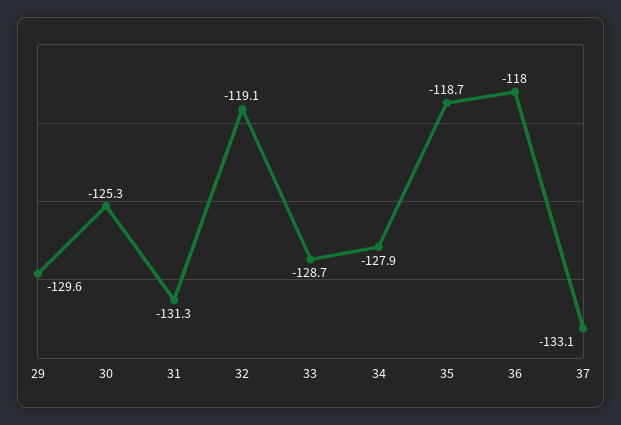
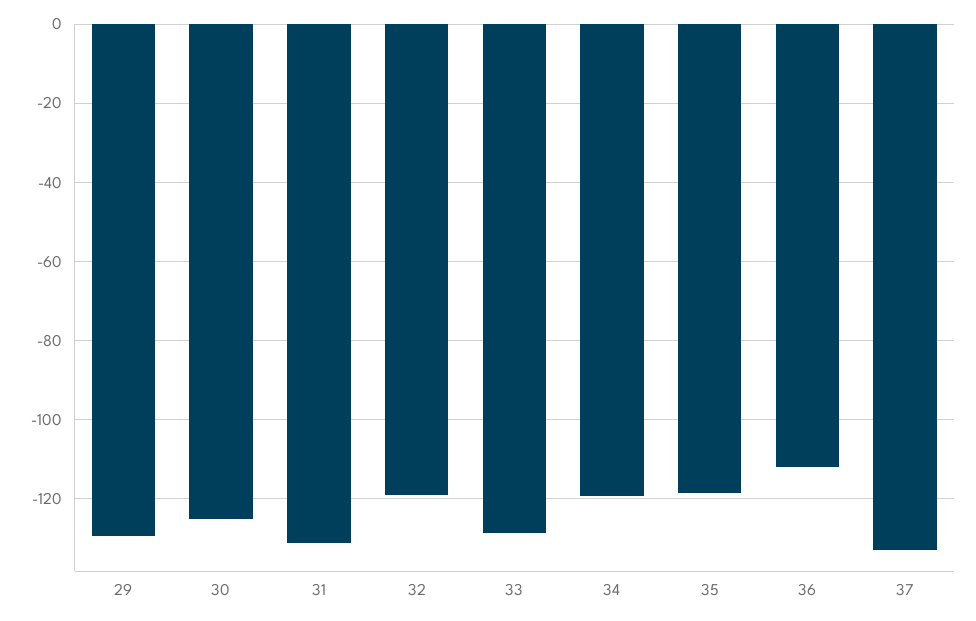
34: -127.9 -> -120
36: -118 -> -112

